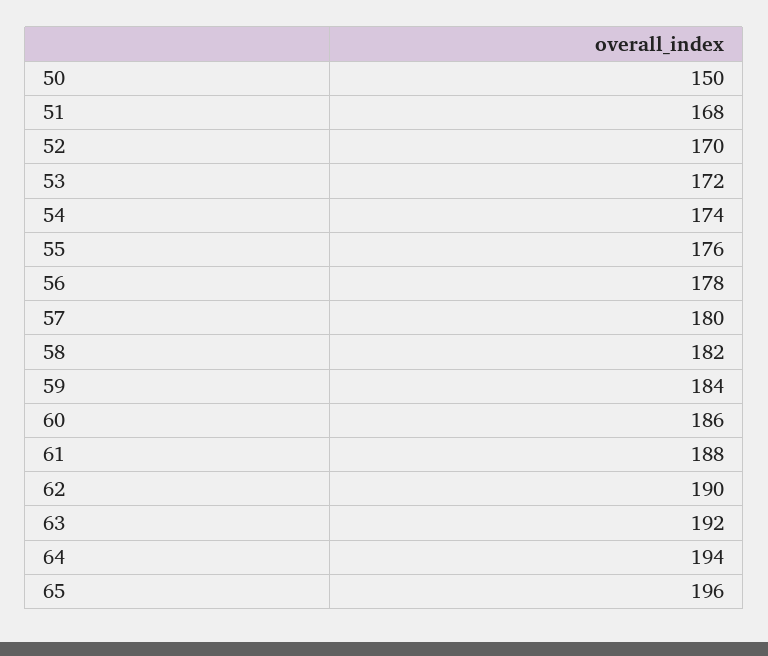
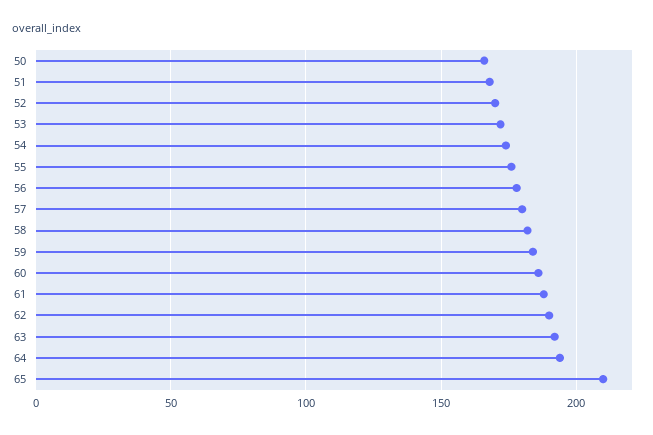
50: 150 -> 165
65: 196 -> 210

